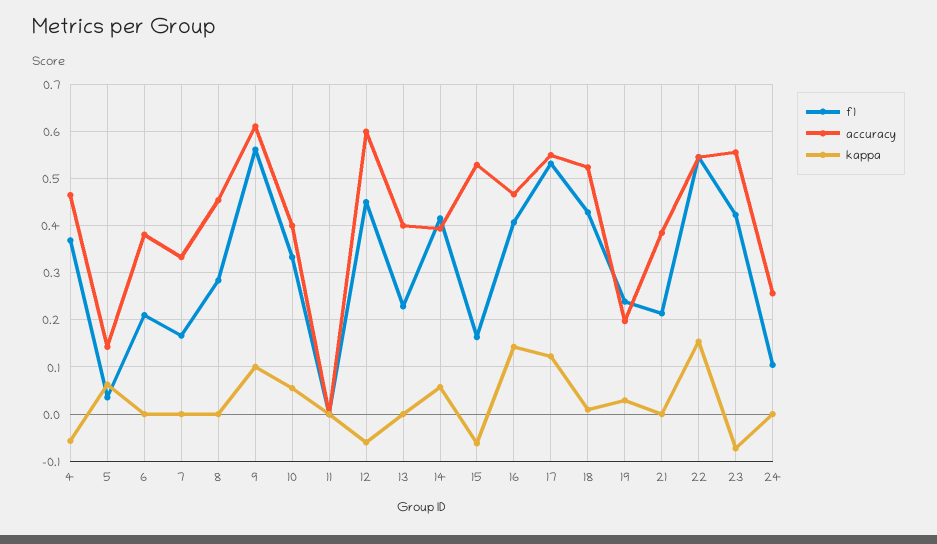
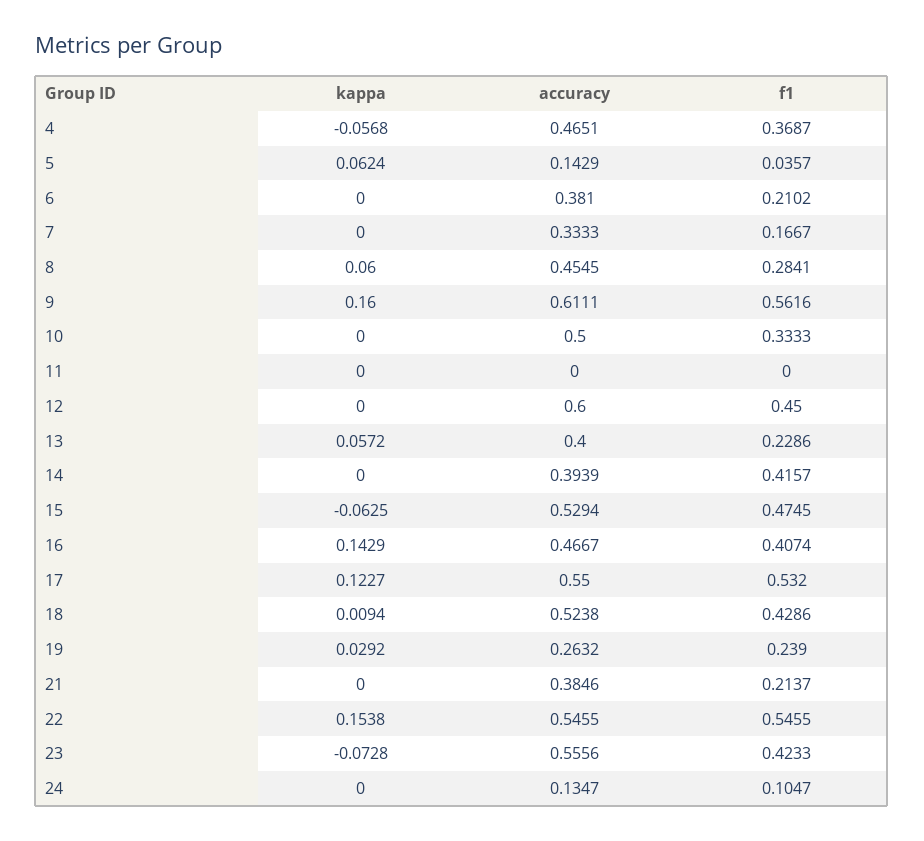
kappa, 8: 0 -> 0.06
kappa, 9: 0.1 -> 0.16
accuracy, 10: 0.4 -> 0.5
kappa, 10: 0.06 -> 0
kappa, 12: -0.06 -> 0
kappa, 13: 0 -> 0.0572
kappa, 14: 0.06 -> 0
f1, 15: 0.16 -> 0.4745
accuracy, 19: 0.2 -> 0.2632
accuracy, 24: 0.26 -> 0.1347

